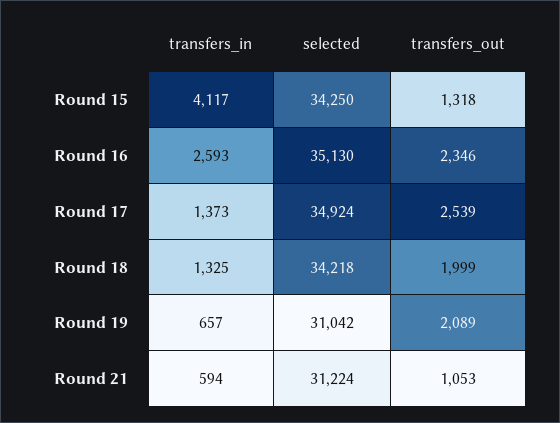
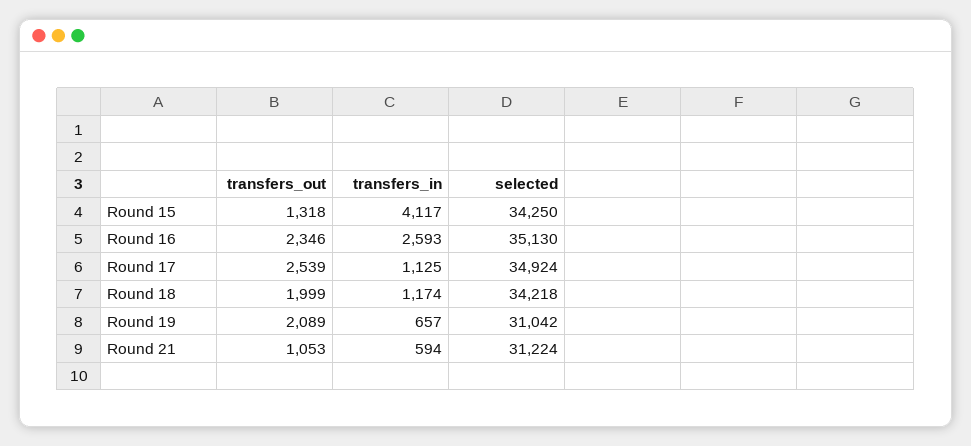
transfers_in, Round 17: 1373 -> 1125
transfers_in, Round 18: 1325 -> 1174

